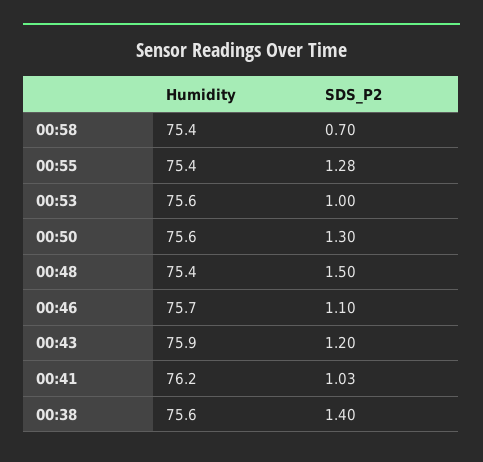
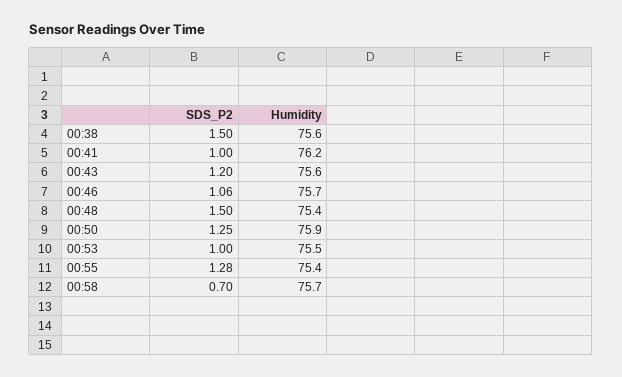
Humidity, 00:58: 75.4 -> 75.7
Humidity, 00:53: 75.6 -> 75.5
Humidity, 00:50: 75.6 -> 75.9
SDS_P2, 00:50: 1.3 -> 1.25
SDS_P2, 00:46: 1.1 -> 1.06
Humidity, 00:43: 75.9 -> 75.6
SDS_P2, 00:41: 1.03 -> 1
SDS_P2, 00:38: 1.4 -> 1.5

